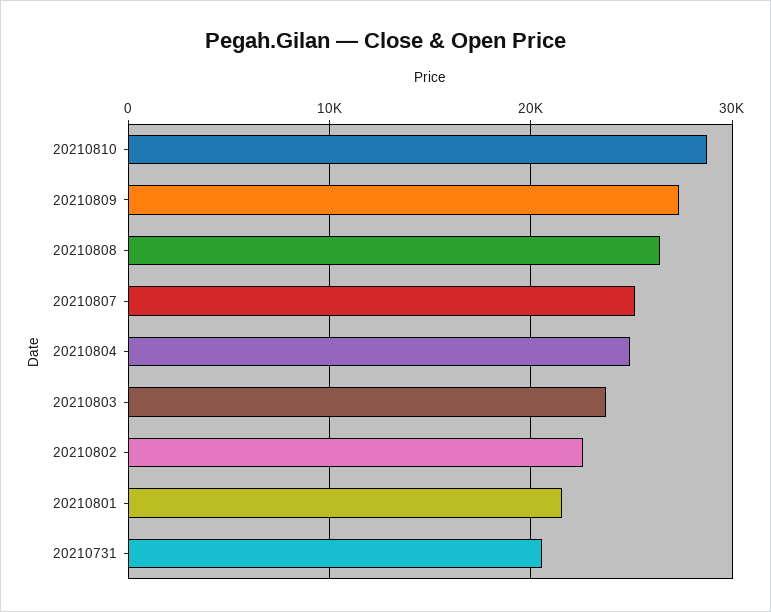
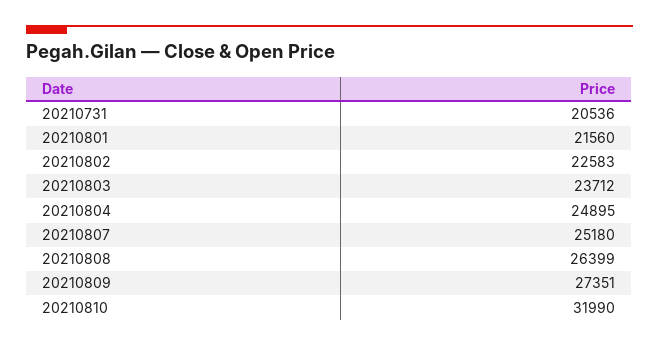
20210810: 29000 -> 31990

